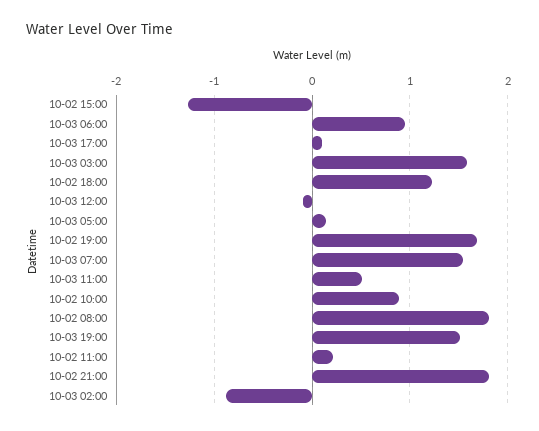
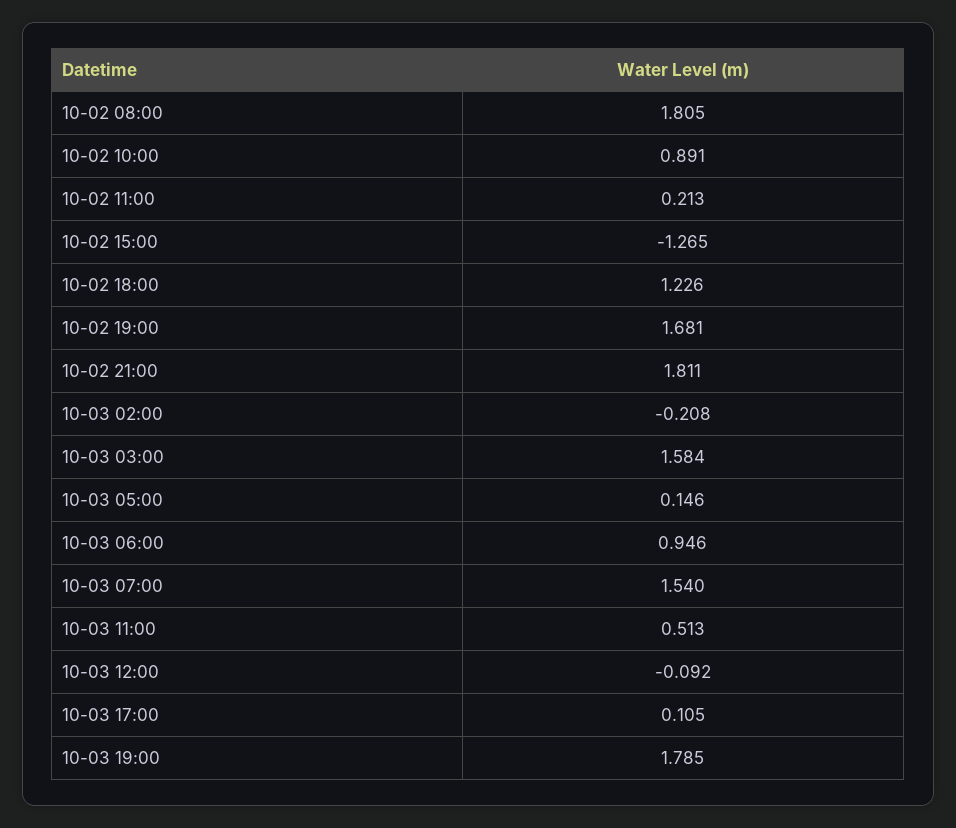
10-03 19:00: 1.5 -> 1.785
10-03 02:00: -0.9 -> -0.208

